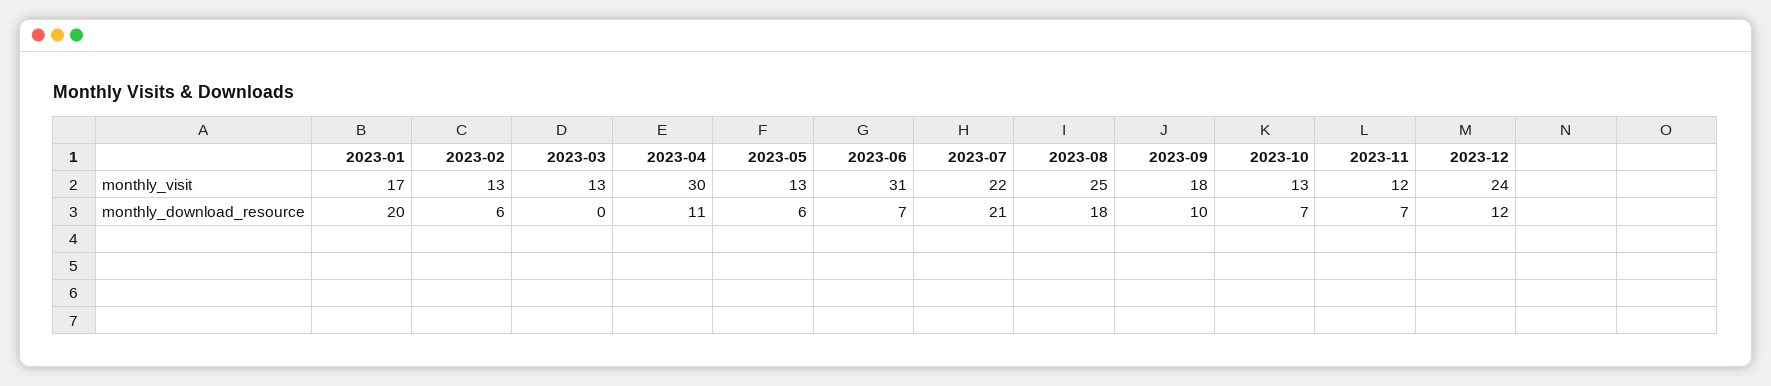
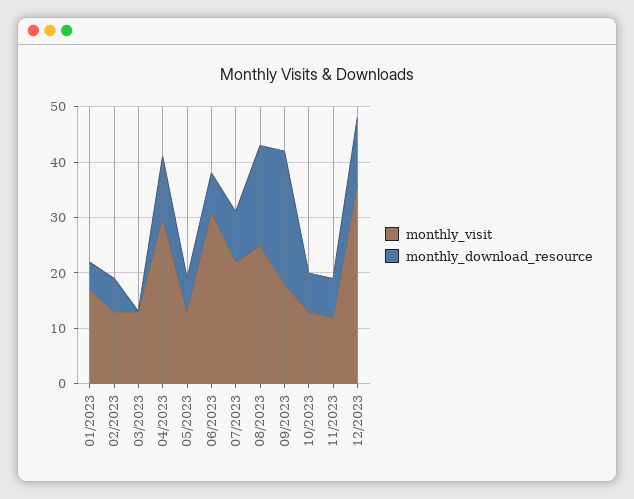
monthly_visit, 2023-12: 24 -> 35
monthly_download_resource, 2023-01: 20 -> 5
monthly_download_resource, 2023-07: 21 -> 10
monthly_download_resource, 2023-09: 10 -> 25

